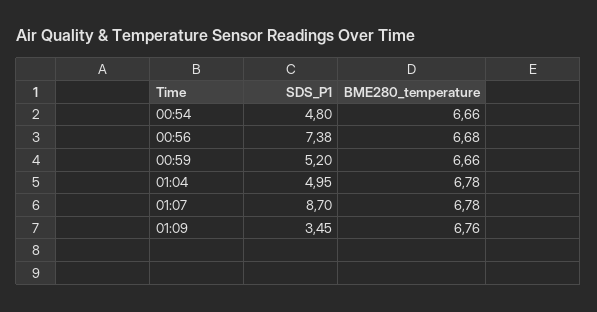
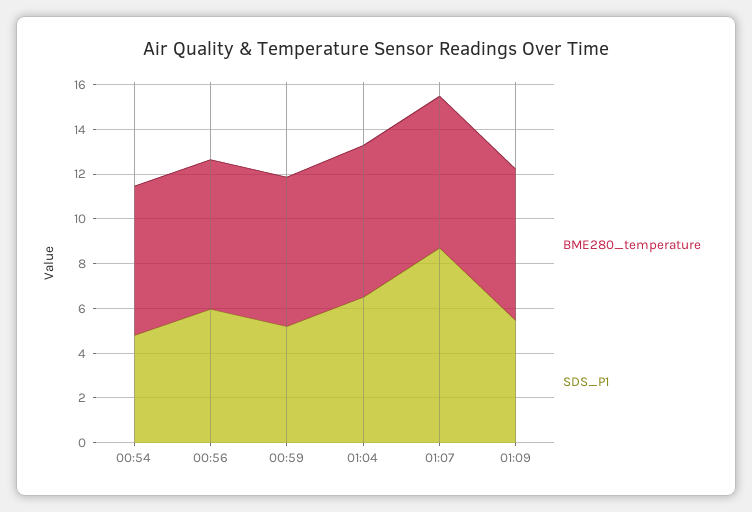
SDS_P1, 00:56: 7.38 -> 6
SDS_P1, 01:04: 4.95 -> 6.5
SDS_P1, 01:09: 3.45 -> 5.5

